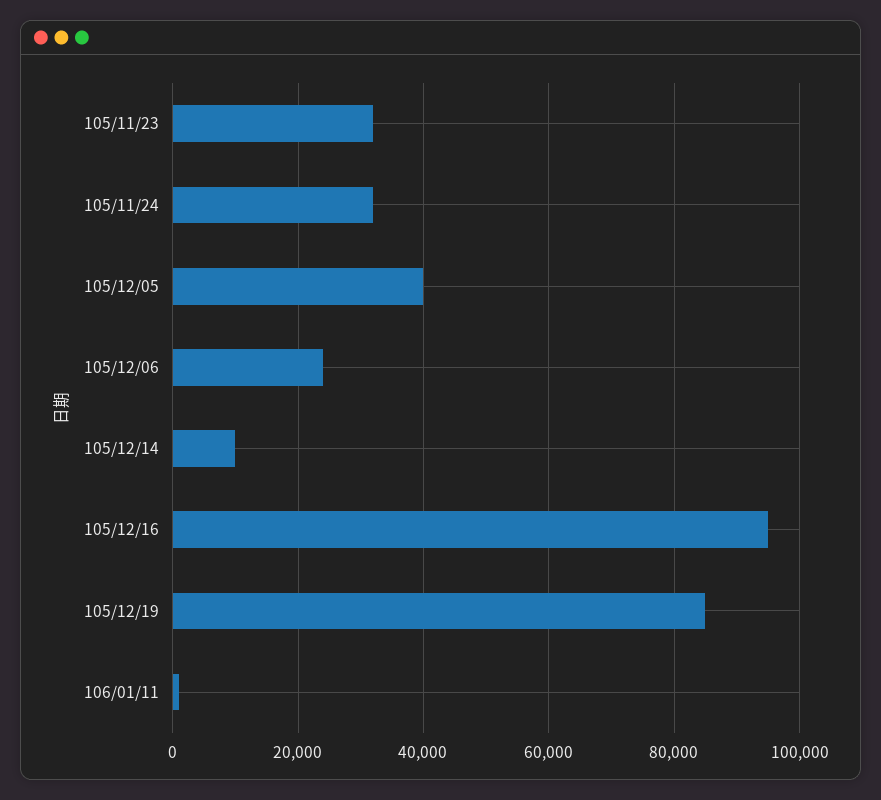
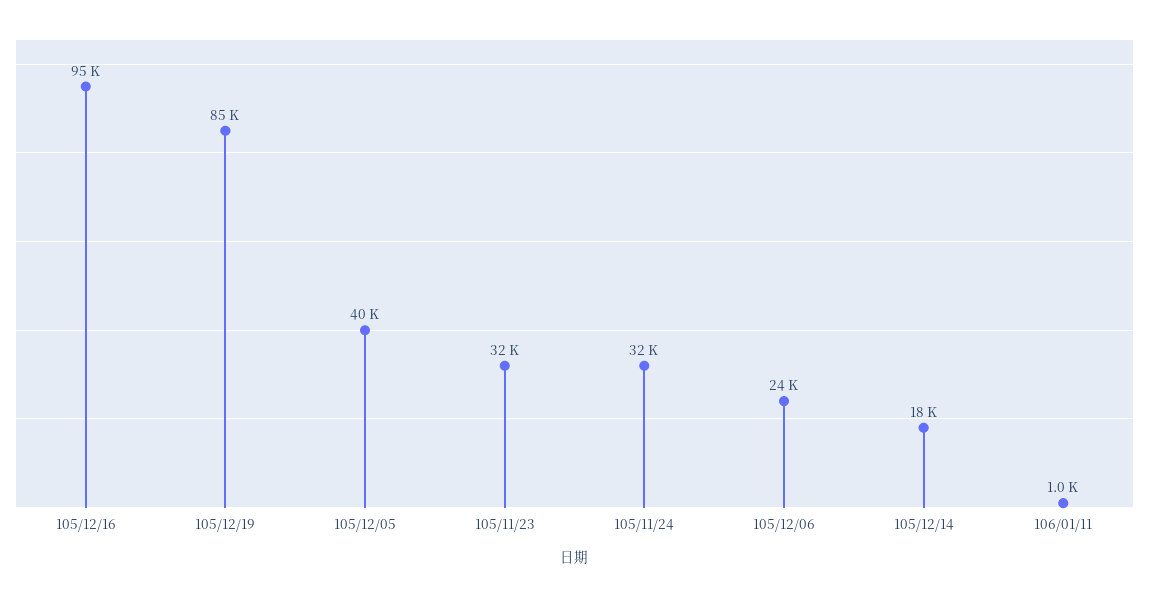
105/12/14: 10000 -> 18000

